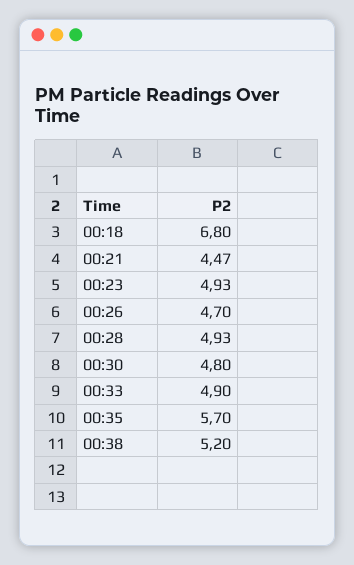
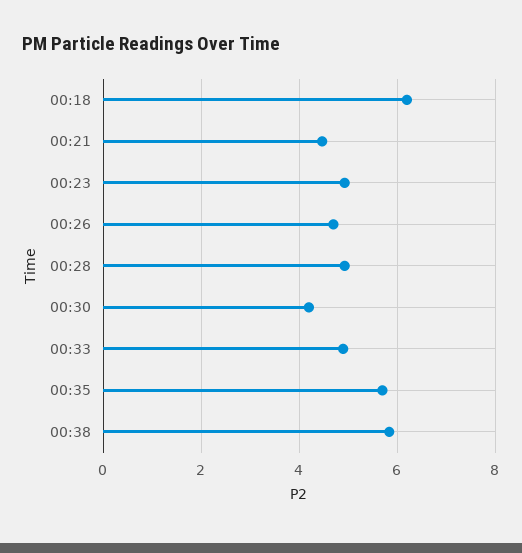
00:18: 6.8 -> 6.2
00:30: 4.8 -> 4.2
00:38: 5.2 -> 5.8

